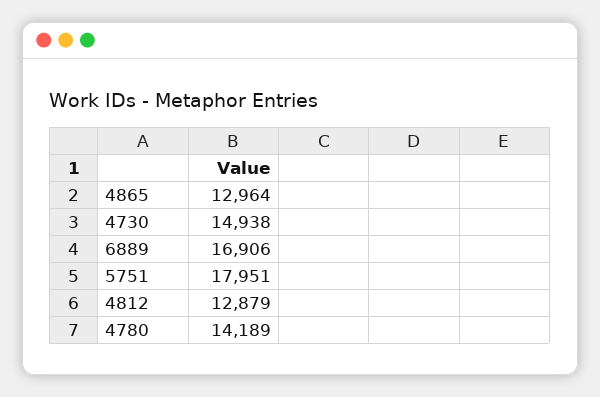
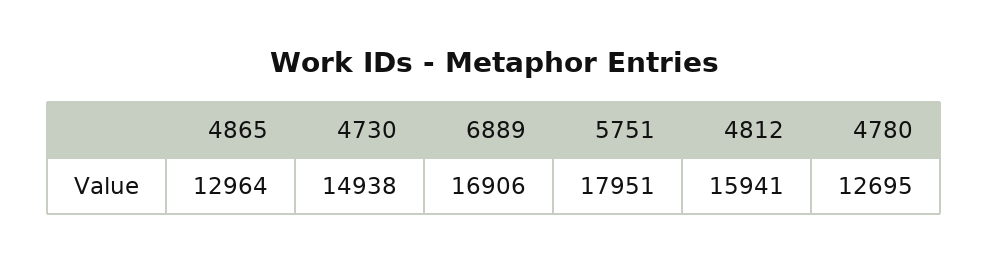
4812: 12879 -> 15941
4780: 14189 -> 12695

